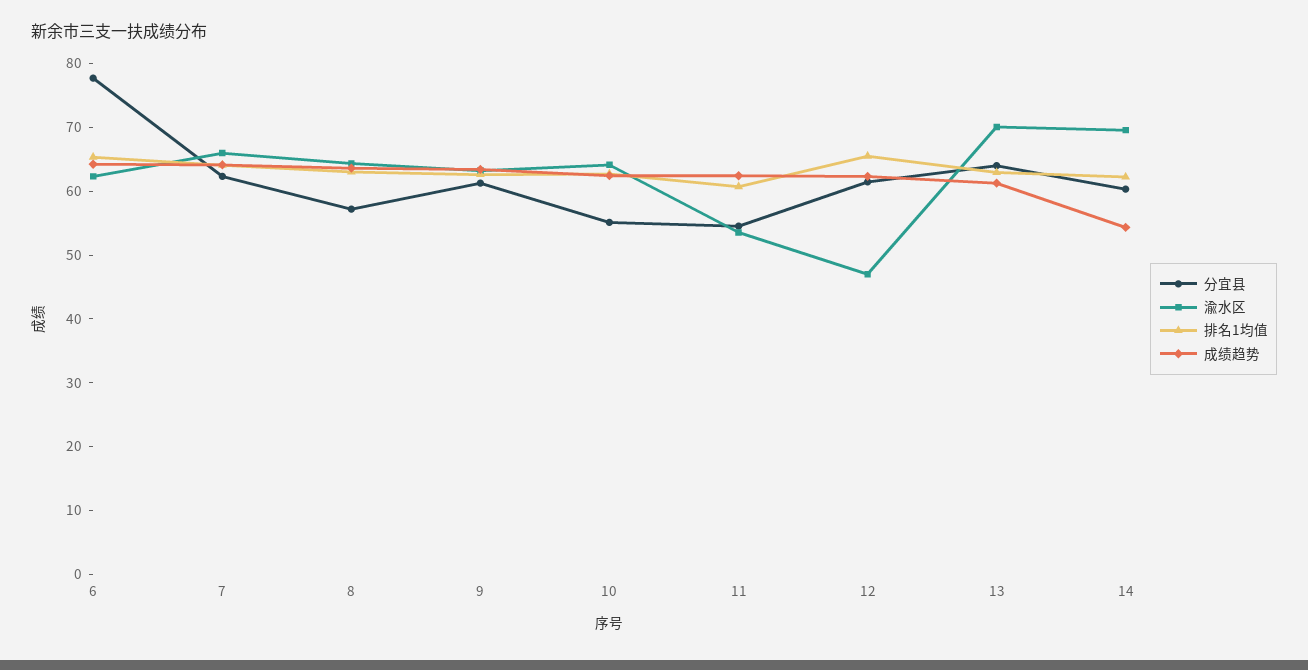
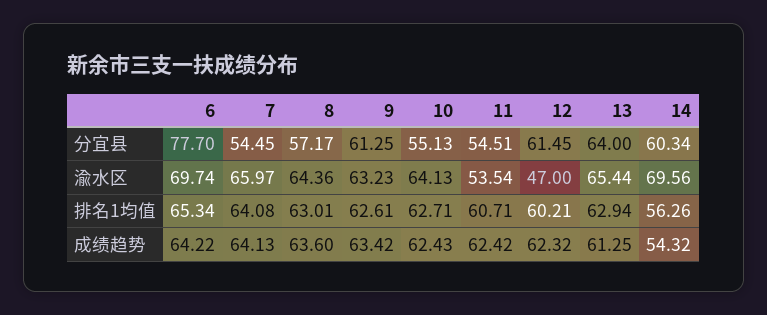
渝水区, 6: 62 -> 69.74
分宜县, 7: 62 -> 54.45
排名1均值, 12: 66 -> 60.21
渝水区, 13: 70 -> 65.44
排名1均值, 14: 62 -> 56.26

